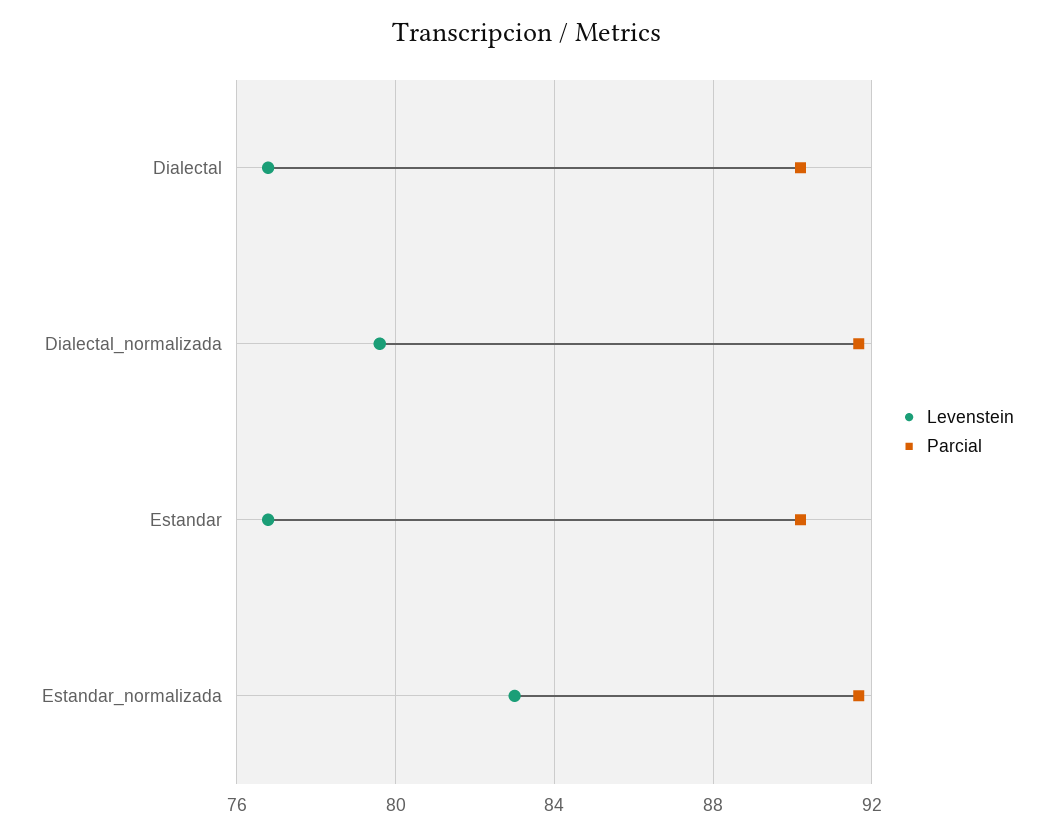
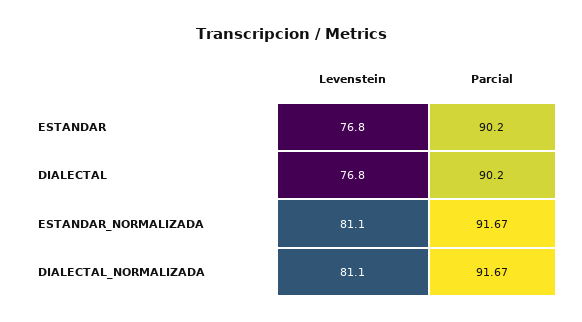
Levenstein, Dialectal_normalizada: 79.5 -> 81.1
Levenstein, Estandar_normalizada: 83 -> 81.1

